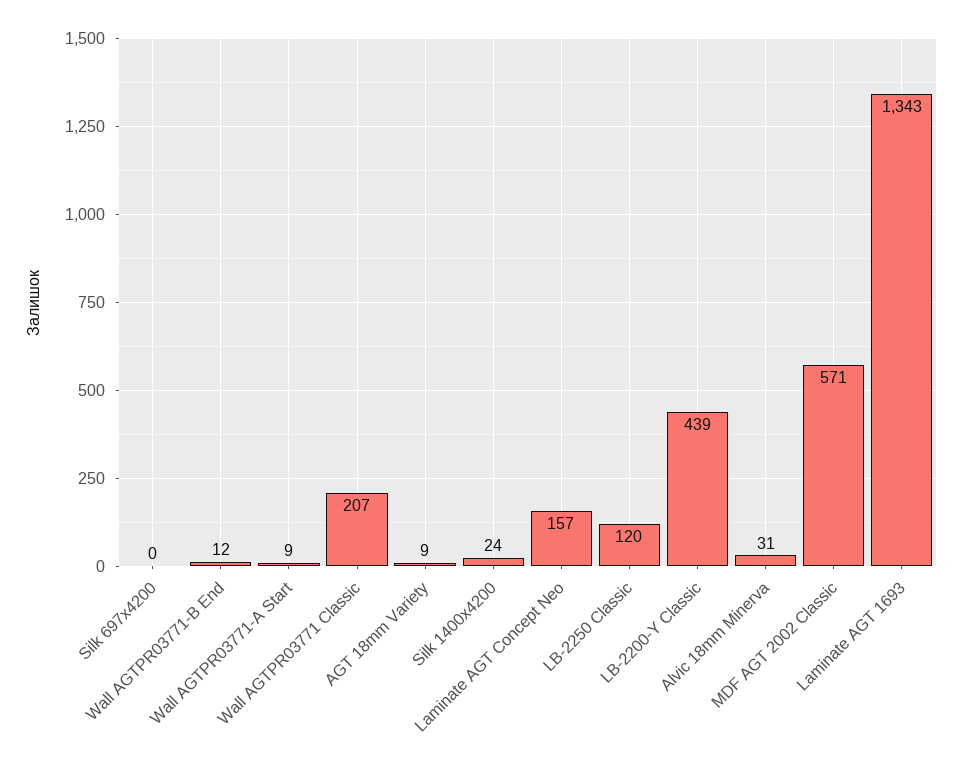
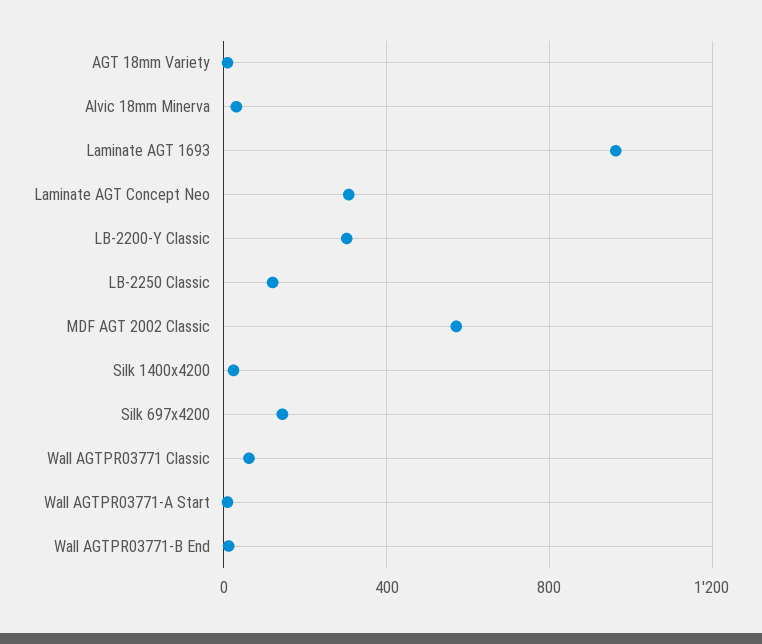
Silk 697x4200: 0 -> 150
Wall AGTPR03771 Classic: 207 -> 50
Laminate AGT Concept Neo: 157 -> 300
LB-2200-Y Classic: 439 -> 300
Laminate AGT 1693: 1343 -> 950

